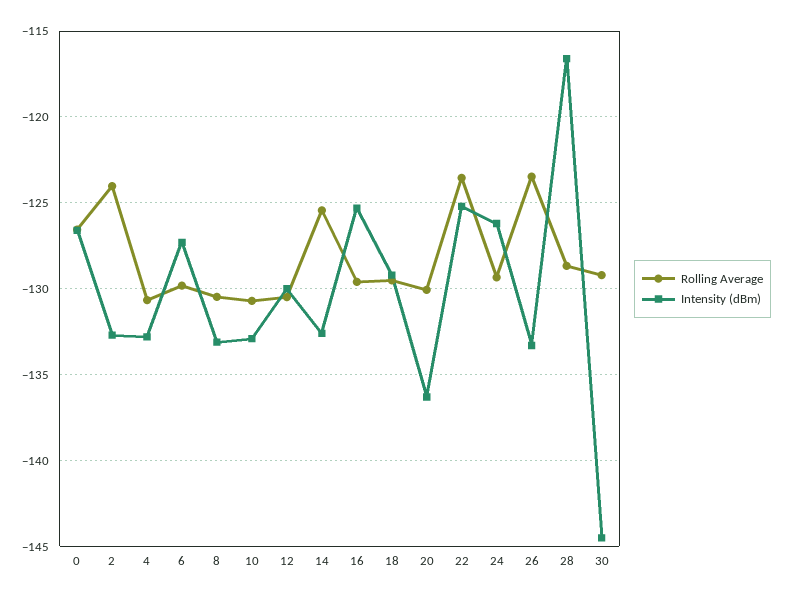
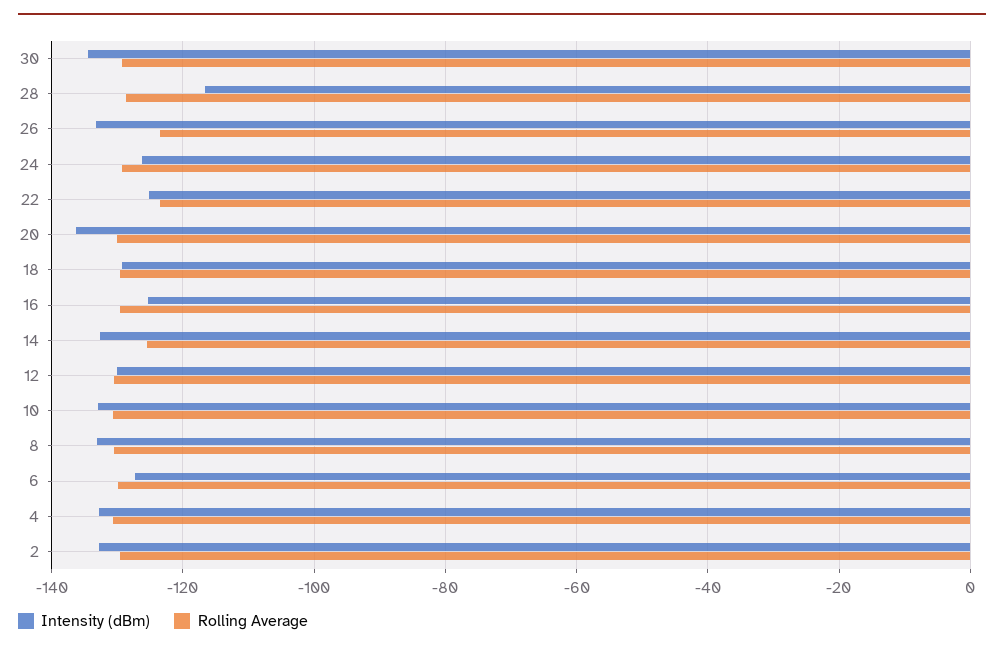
Rolling Average, 0: -126.5 -> none
Intensity (dBm), 0: -126.5 -> none
Rolling Average, 2: -124 -> -130
Intensity (dBm), 30: -144.5 -> -134

